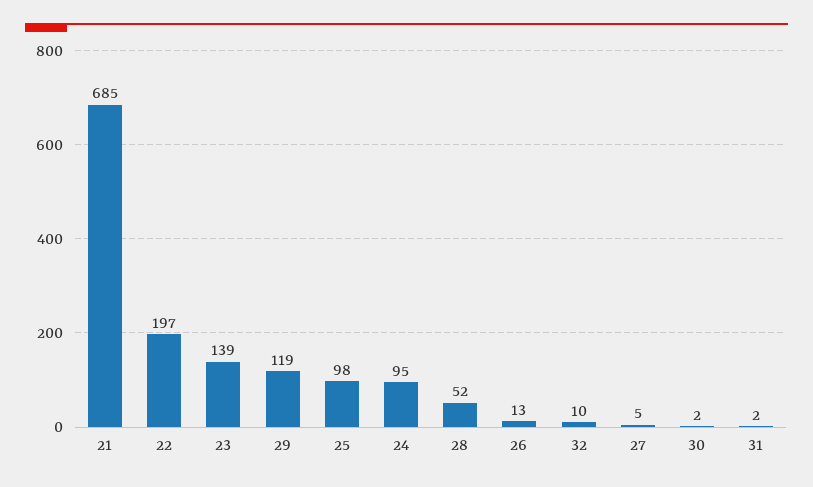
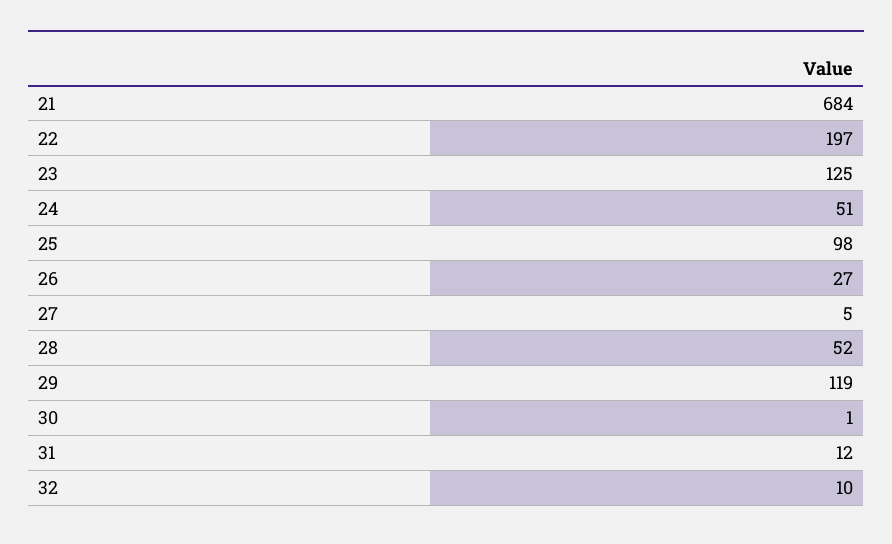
21: 685 -> 684
23: 139 -> 125
24: 95 -> 51
26: 13 -> 27
30: 2 -> 1
31: 2 -> 12

